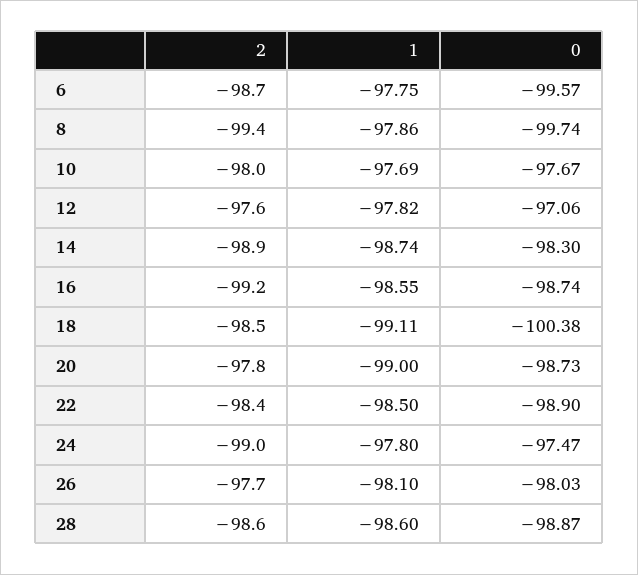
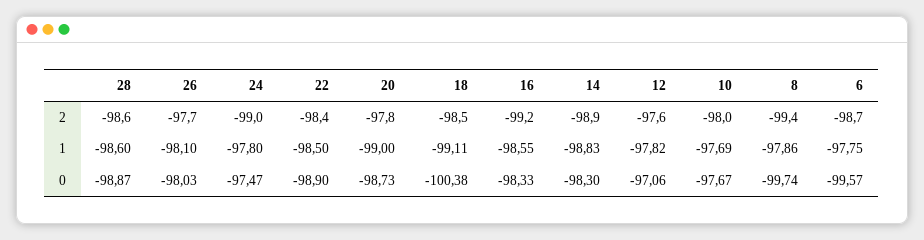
1, 14: -98.74 -> -98.83
0, 16: -98.74 -> -98.33

